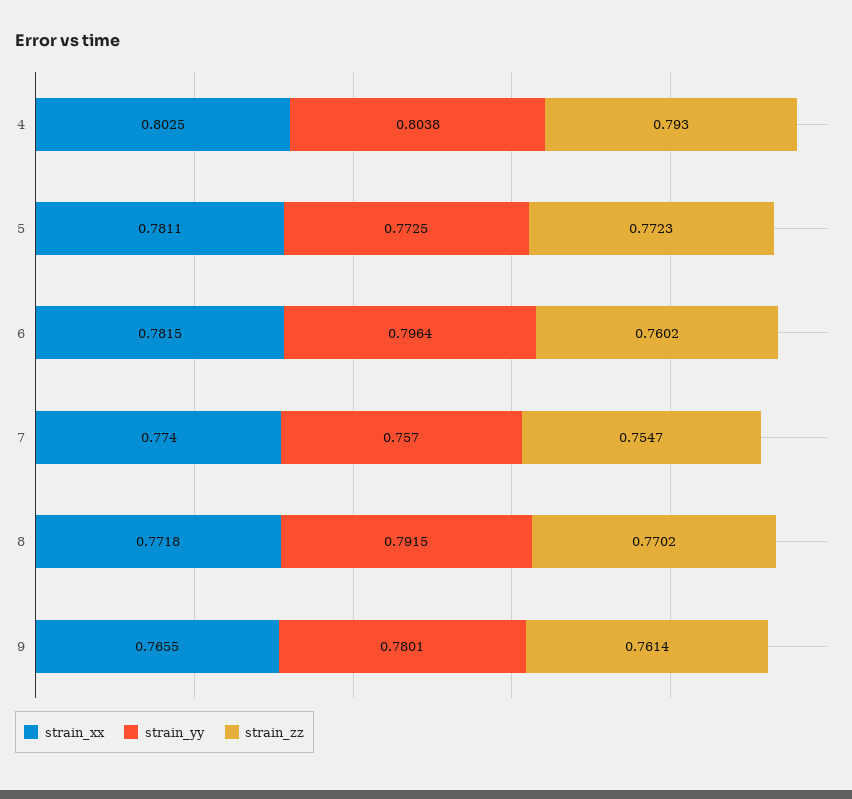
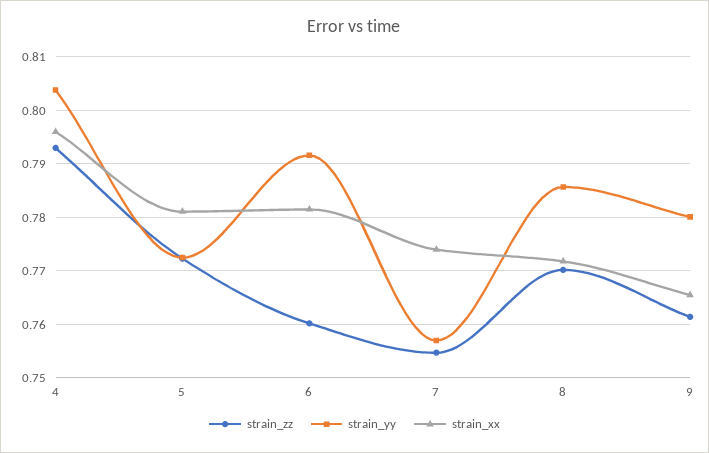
strain_xx, 4: 0.8025 -> 0.796
strain_yy, 6: 0.7964 -> 0.792
strain_yy, 8: 0.7915 -> 0.786

